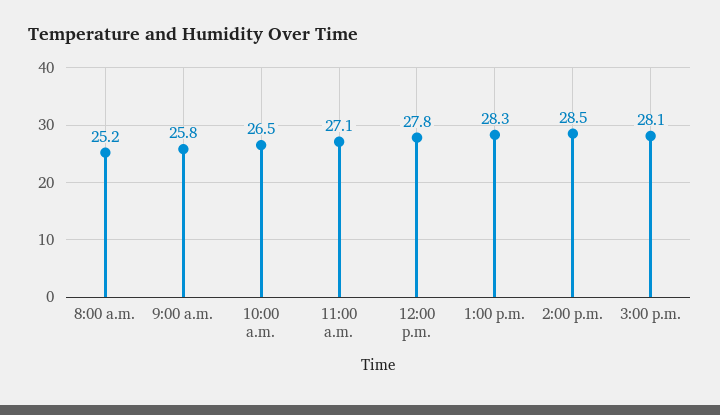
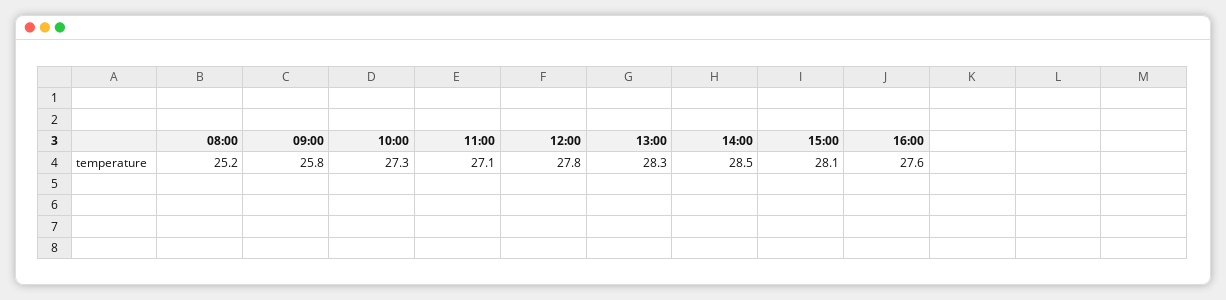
10:00 a.m.: 26.5 -> 27.3
16:00: none -> 27.6

